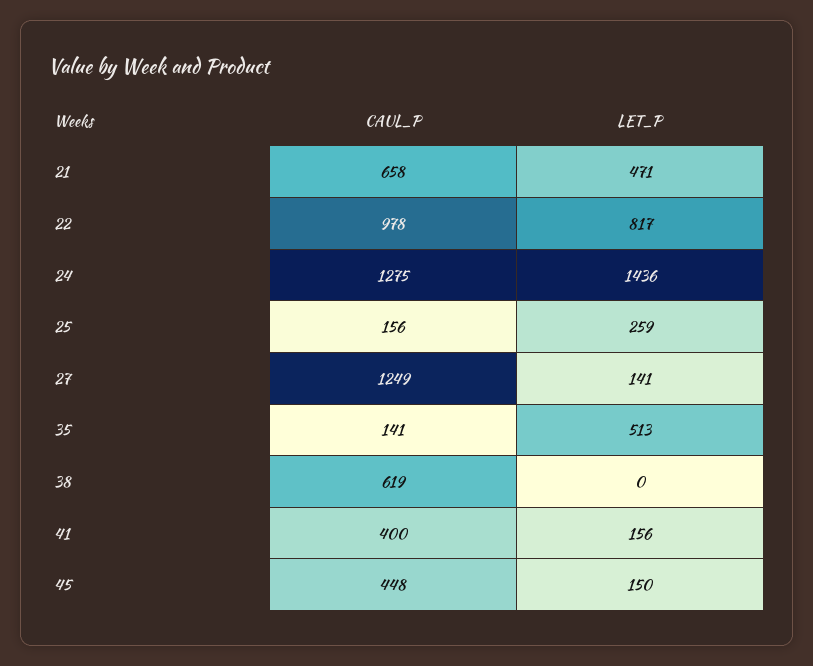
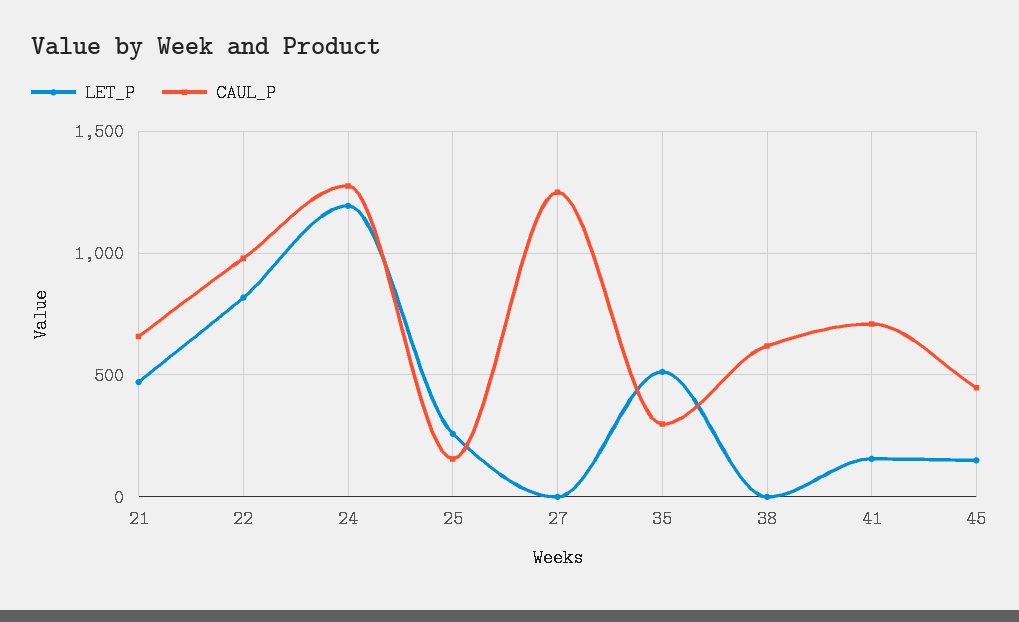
LET_P, 24: 1436 -> 1200
LET_P, 27: 141 -> 0
CAUL_P, 35: 141 -> 300
CAUL_P, 41: 400 -> 700

